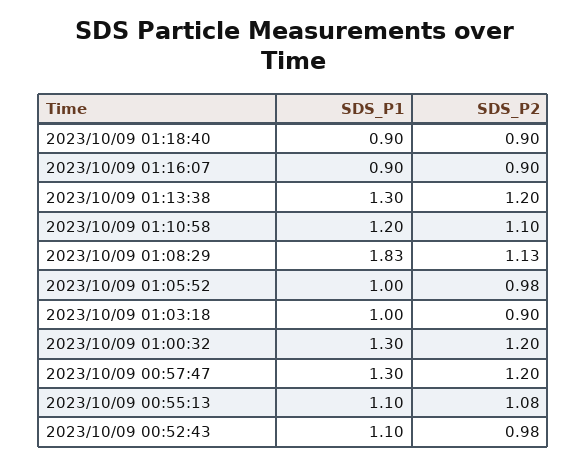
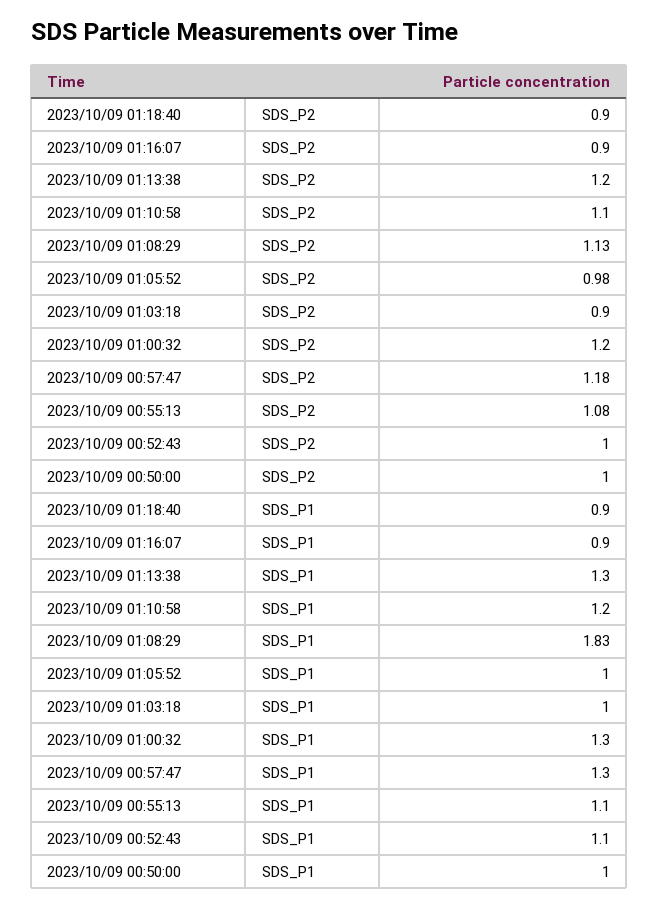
SDS_P2, 2023/10/09 00:57:47: 1.2 -> 1.18
SDS_P2, 2023/10/09 00:52:43: 0.98 -> 1
SDS_P2, 2023/10/09 00:50:00: none -> 1
SDS_P1, 2023/10/09 00:50:00: none -> 1

